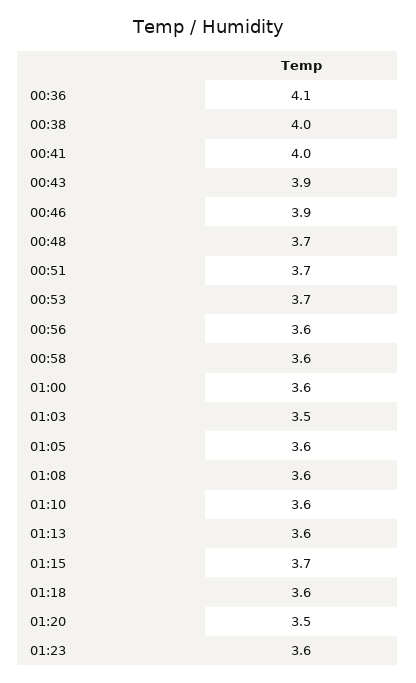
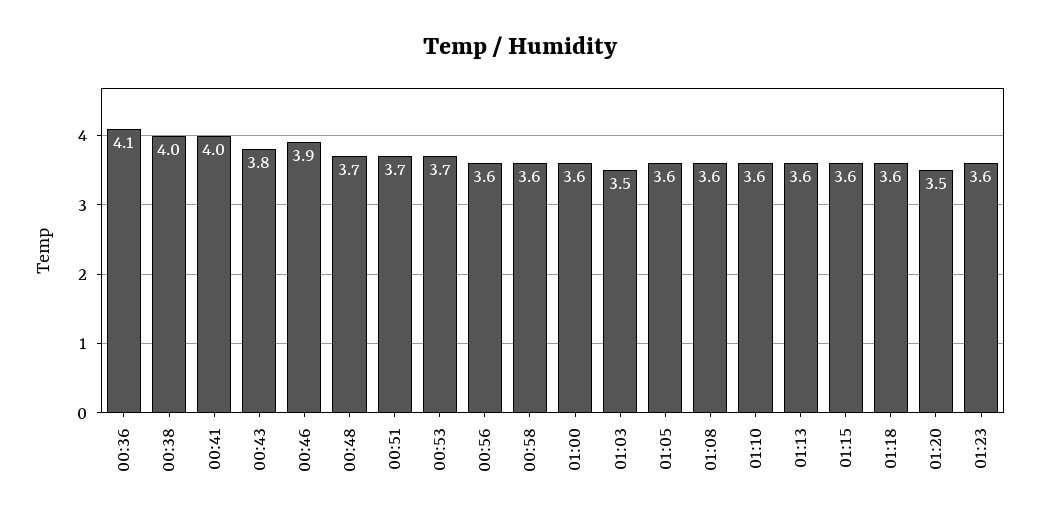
00:43: 3.9 -> 3.8
01:15: 3.7 -> 3.6

